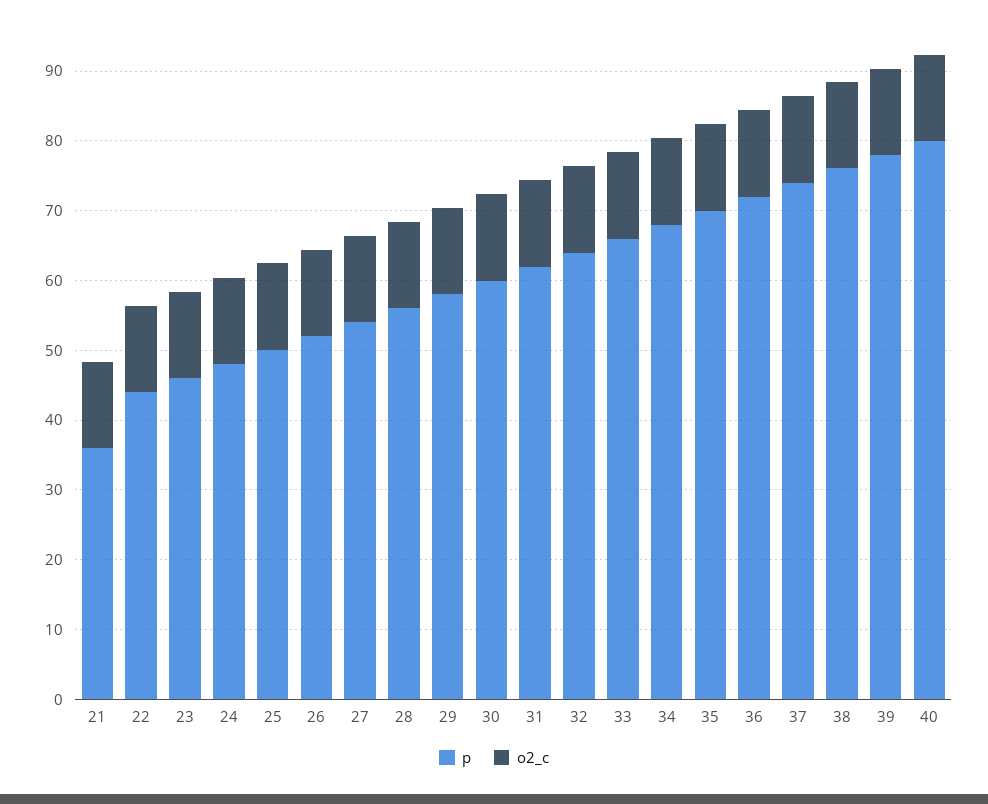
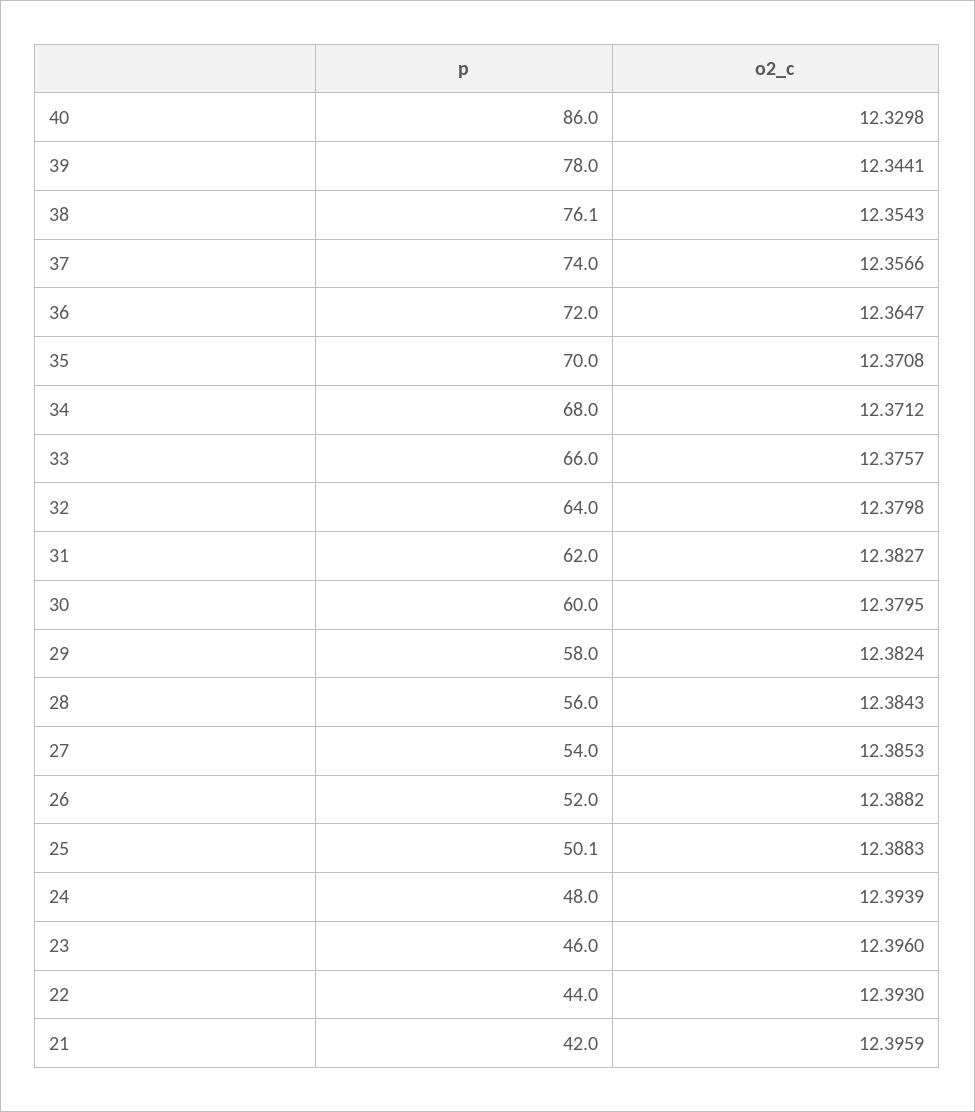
p, 21: 36 -> 42
p, 40: 80 -> 86

